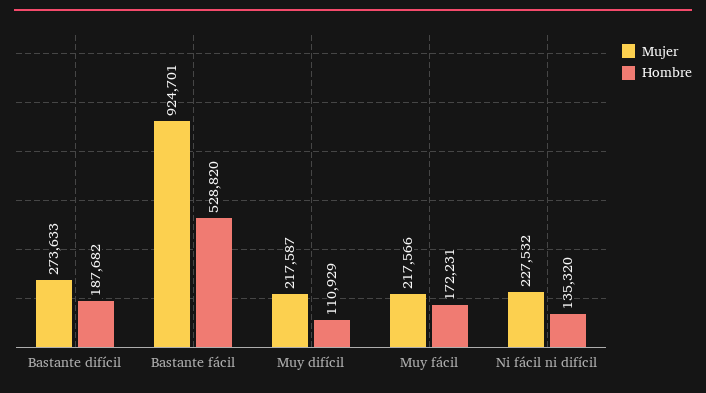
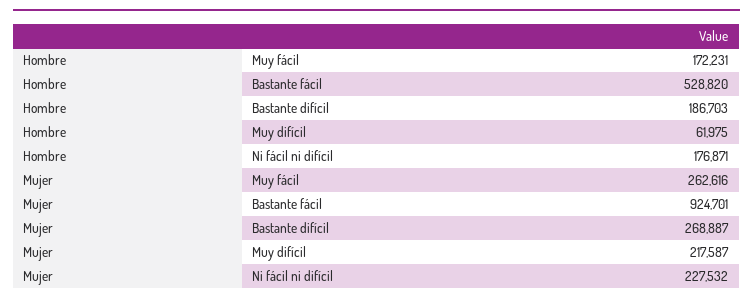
Mujer, Bastante difícil: 273633 -> 268887
Hombre, Bastante difícil: 187682 -> 186703
Hombre, Muy difícil: 110929 -> 61975
Mujer, Muy fácil: 217566 -> 262616
Hombre, Ni fácil ni difícil: 135320 -> 176871

